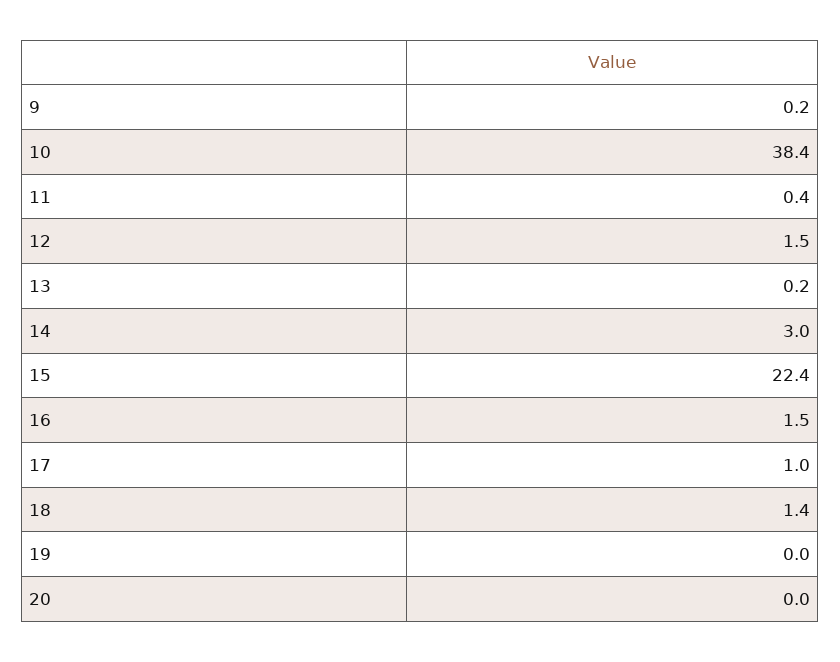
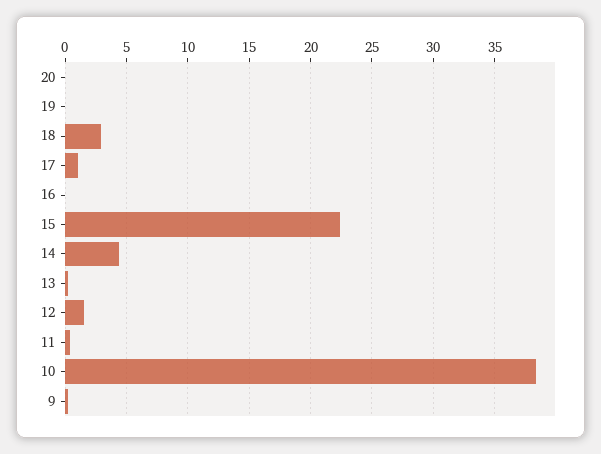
14: 3 -> 4.5
16: 1.5 -> 0
18: 1.4 -> 3

